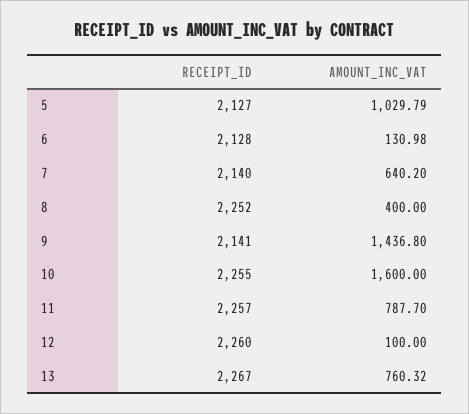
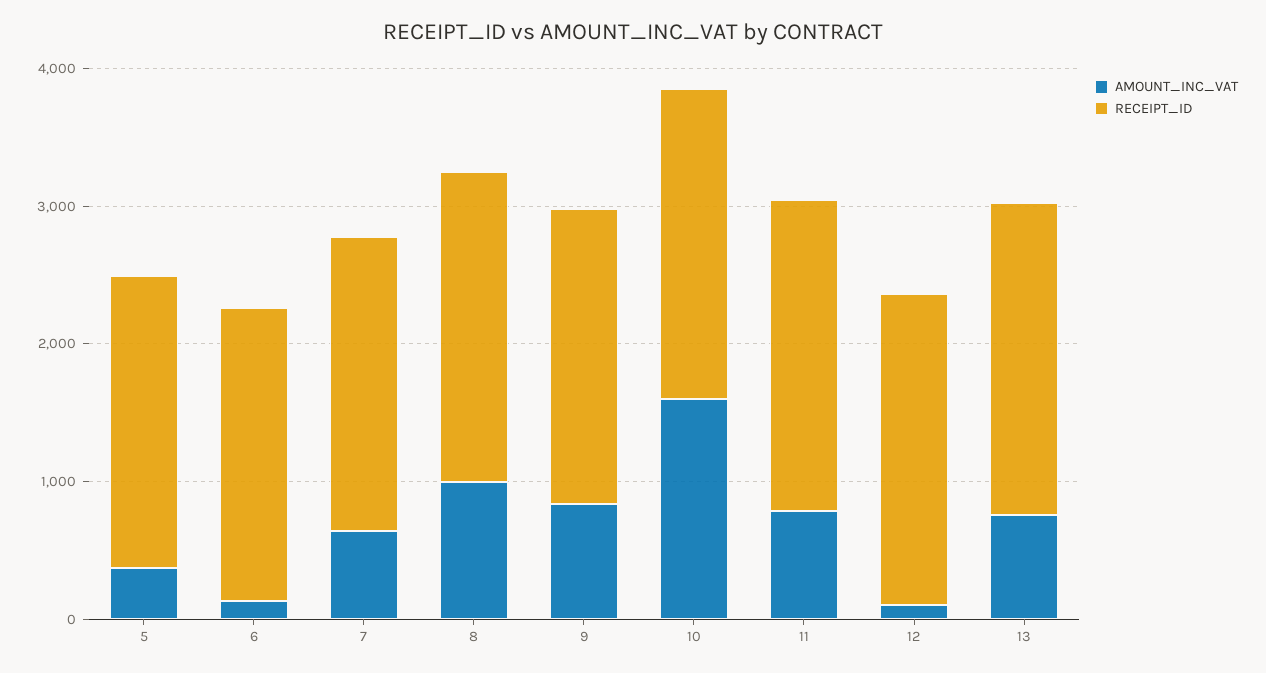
AMOUNT_INC_VAT, 5: 1029.79 -> 400
AMOUNT_INC_VAT, 8: 400 -> 1000
AMOUNT_INC_VAT, 9: 1436.8 -> 800

